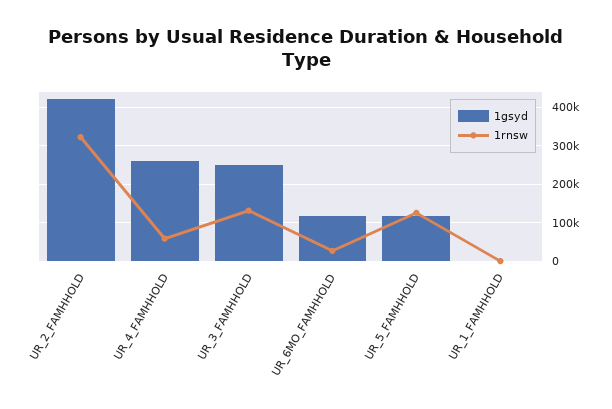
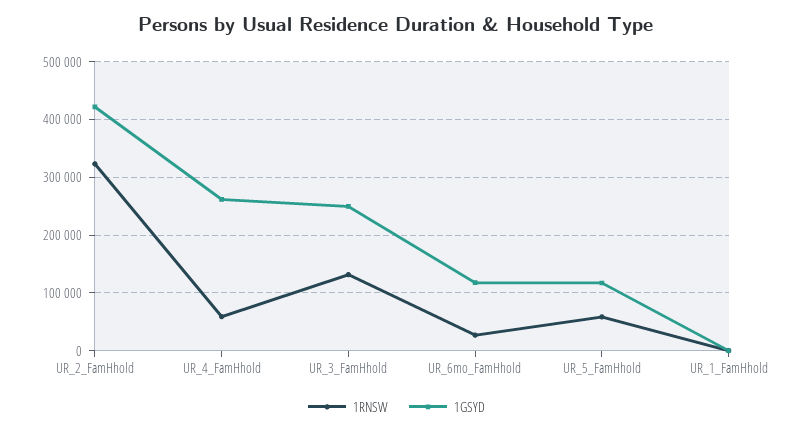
1rnsw, UR_5_FAMHHOLD: 120000 -> 60000

